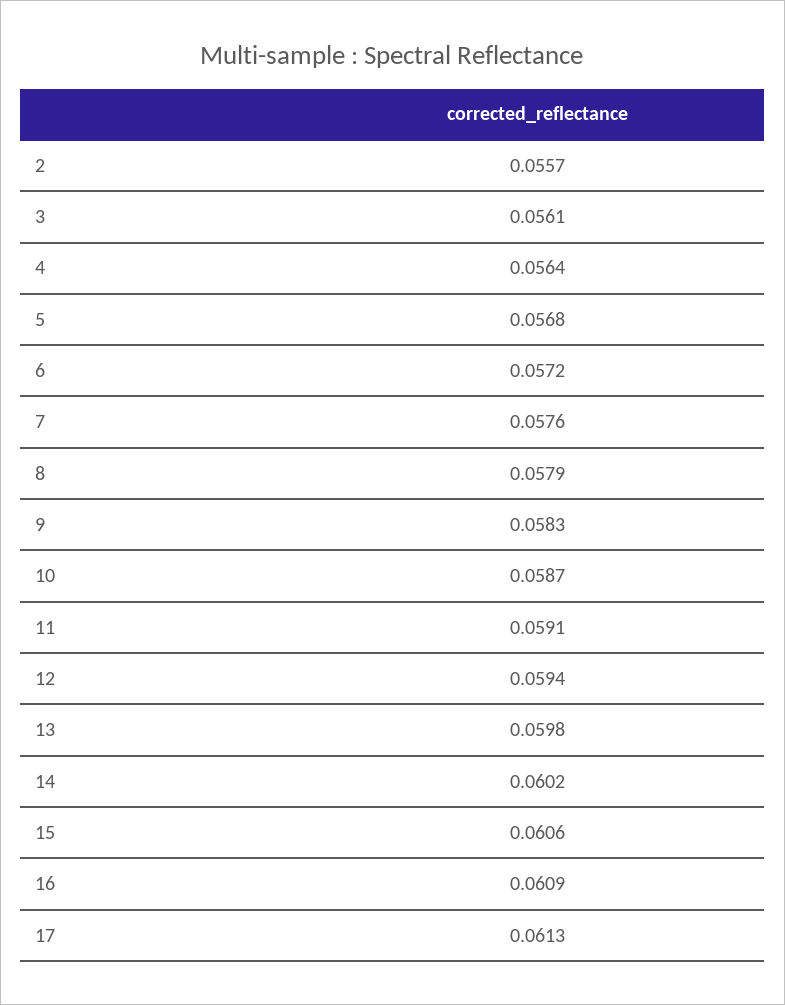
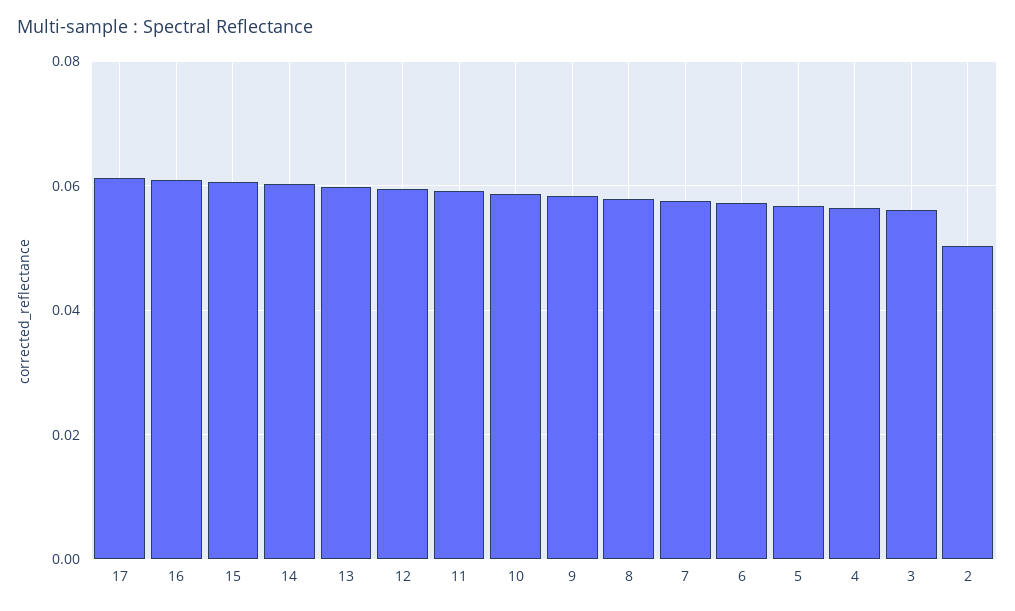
2: 0.0557 -> 0.05

